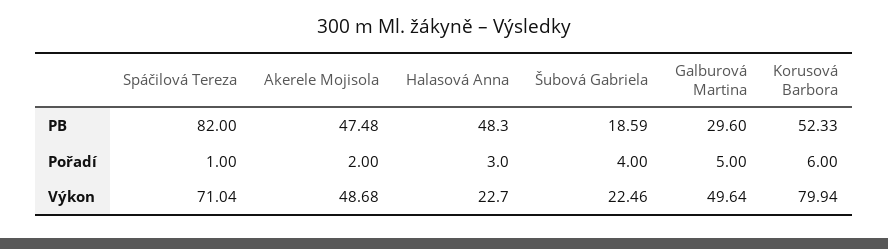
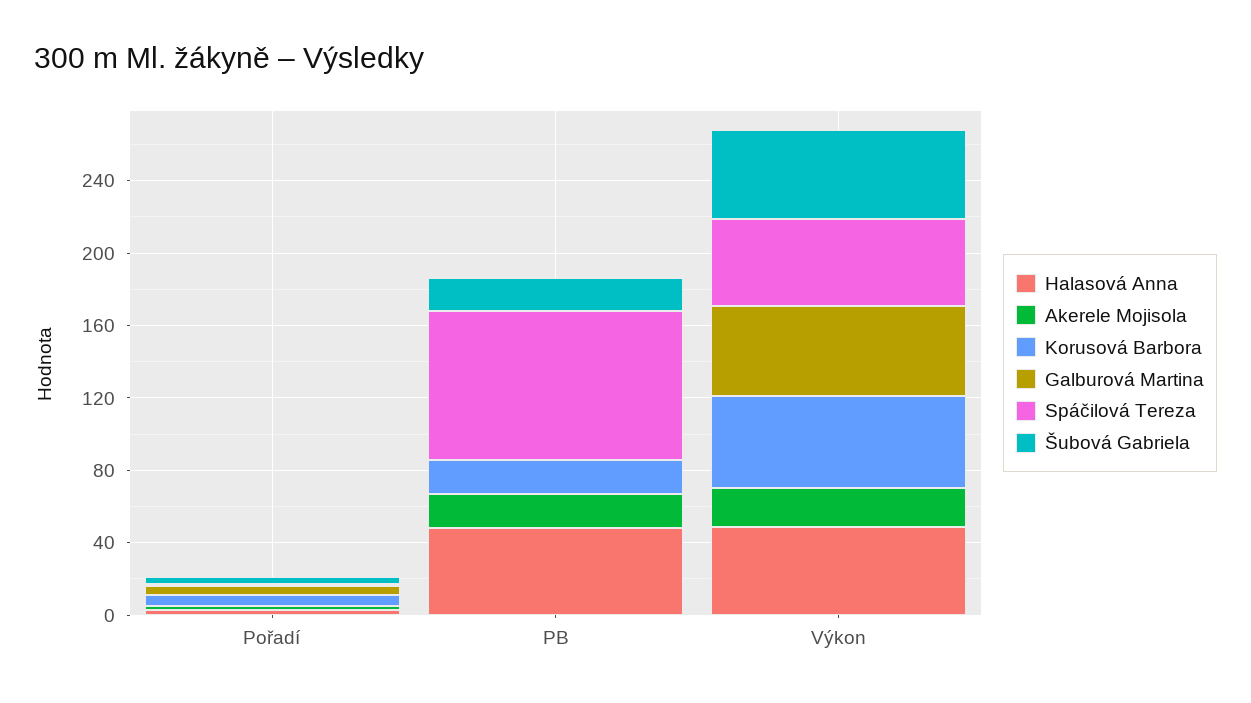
Akerele Mojisola, PB: 47.48 -> 20
Galburová Martina, PB: 29.6 -> 0
Korusová Barbora, PB: 52.33 -> 20
Spáčilová Tereza, Výkon: 71.04 -> 50
Akerele Mojisola, Výkon: 48.68 -> 20
Halasová Anna, Výkon: 22.7 -> 50
Šubová Gabriela, Výkon: 22.46 -> 50
Korusová Barbora, Výkon: 79.94 -> 50

